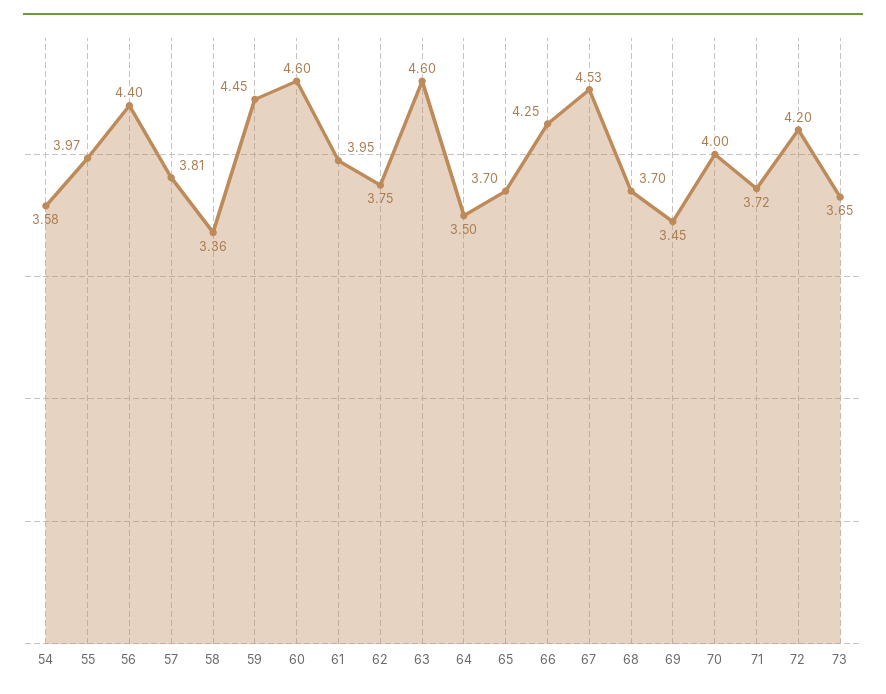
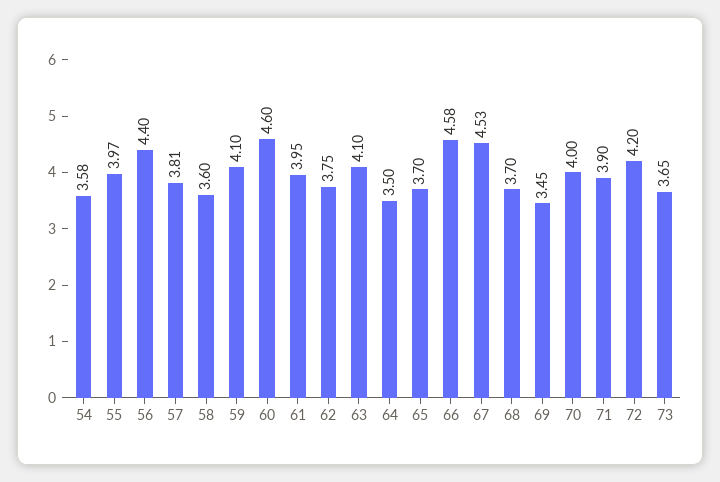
58: 3.36 -> 3.6
59: 4.45 -> 4.1
63: 4.6 -> 4.1
66: 4.25 -> 4.58
71: 3.72 -> 3.9

